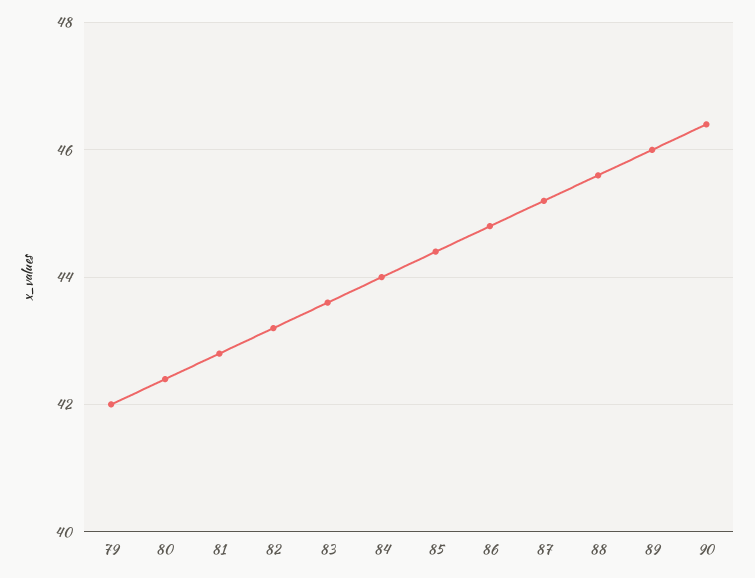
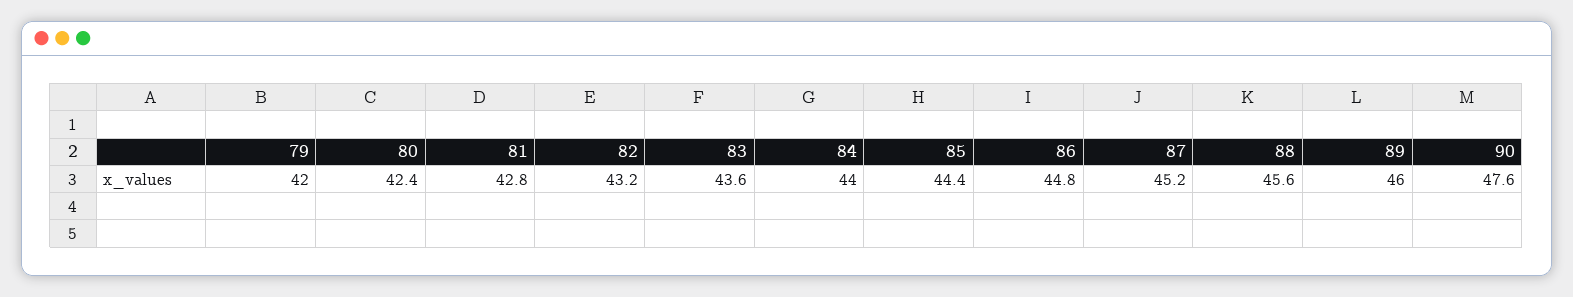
90: 46.5 -> 47.6

